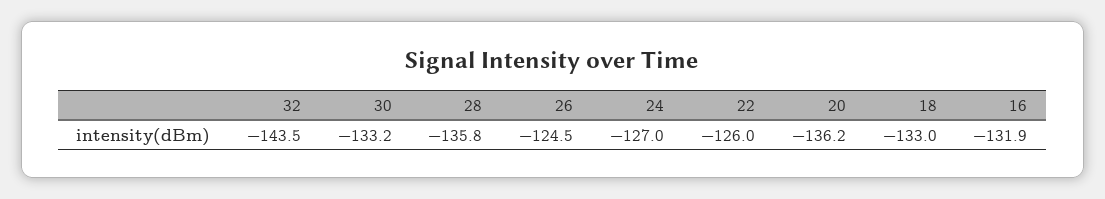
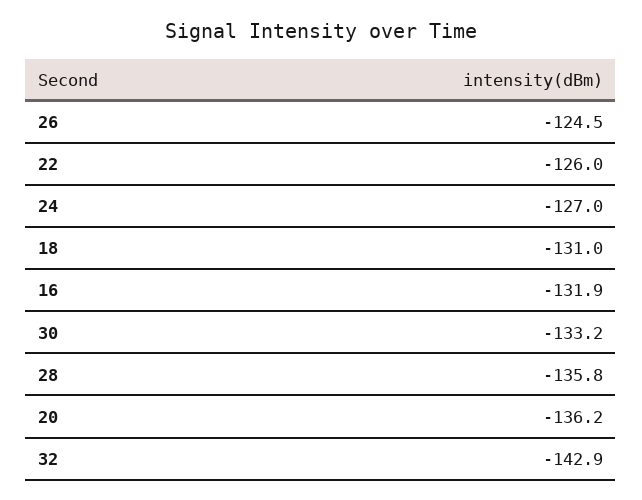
32: -143.5 -> -142.9
18: -133 -> -131

